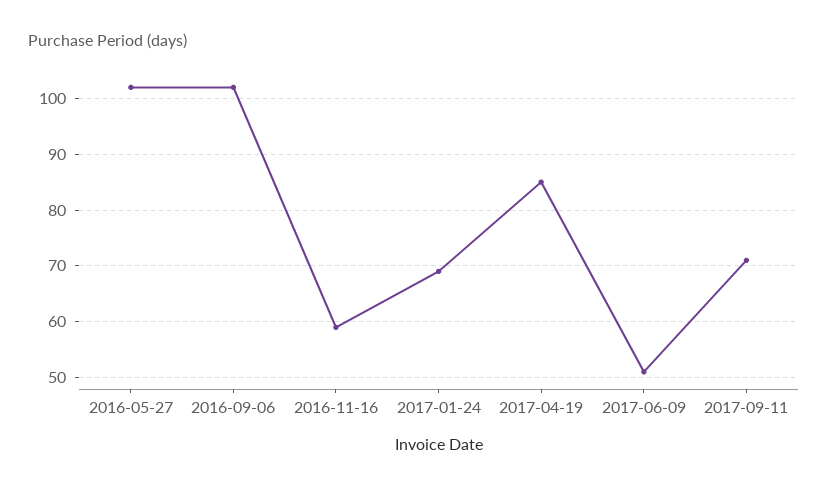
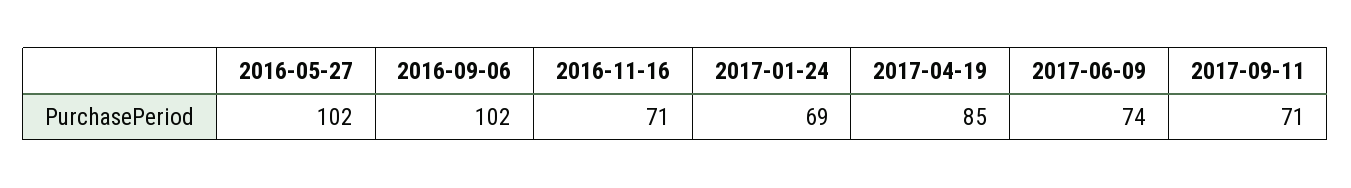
2016-11-16: 60 -> 71
2017-06-09: 50 -> 74

